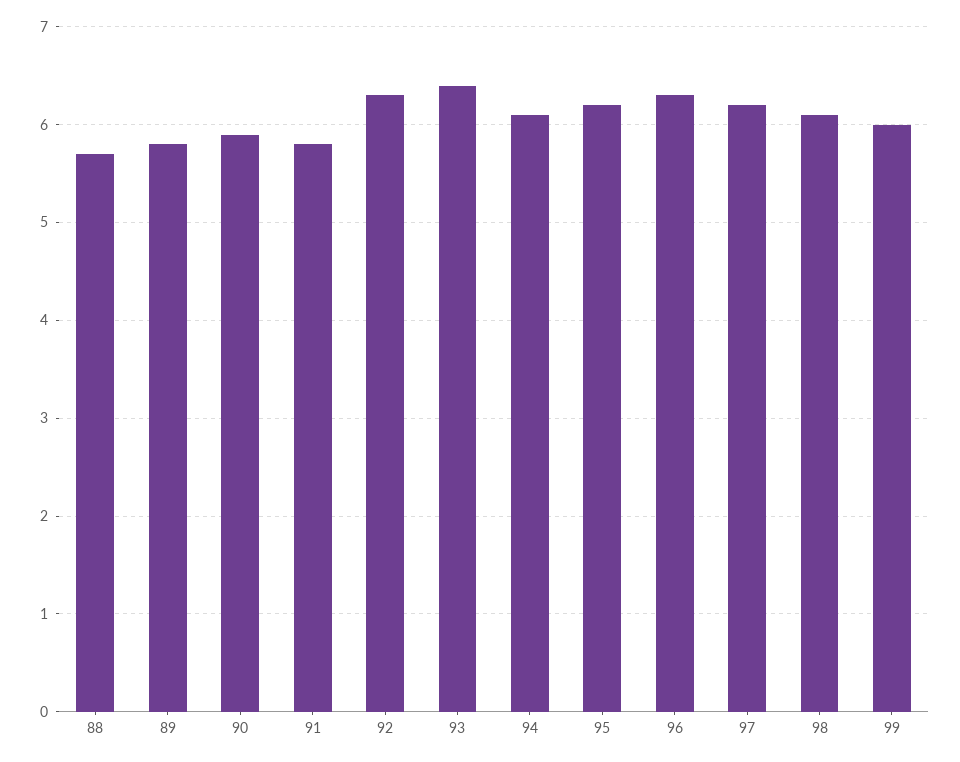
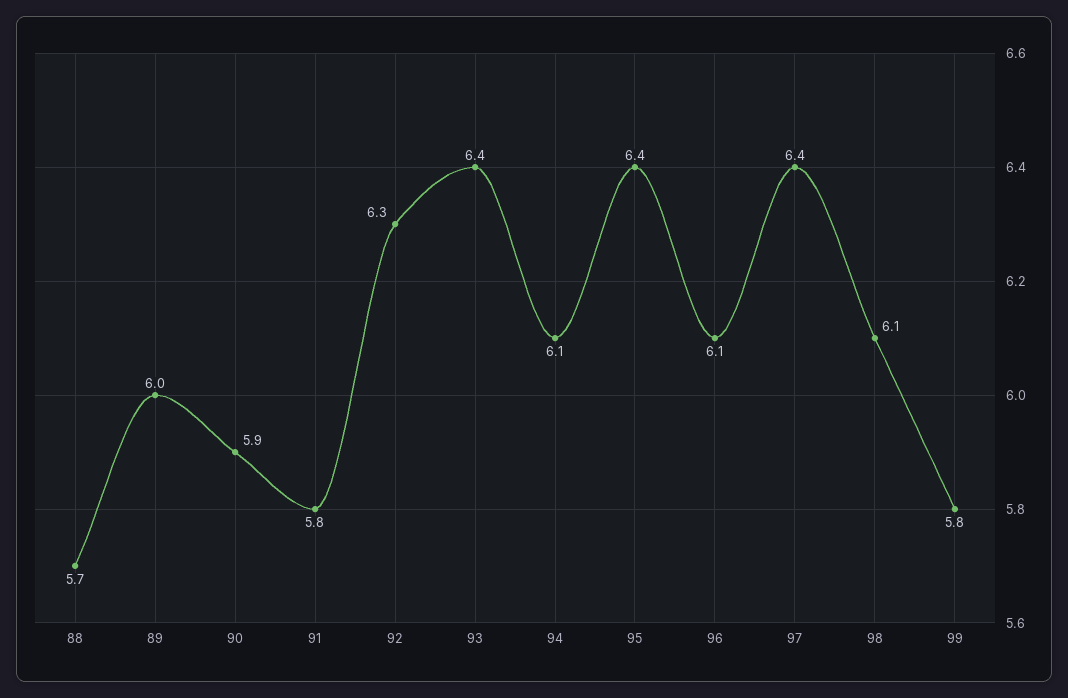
89: 5.8 -> 6
95: 6.2 -> 6.4
96: 6.3 -> 6.1
97: 6.2 -> 6.4
99: 6 -> 5.8

